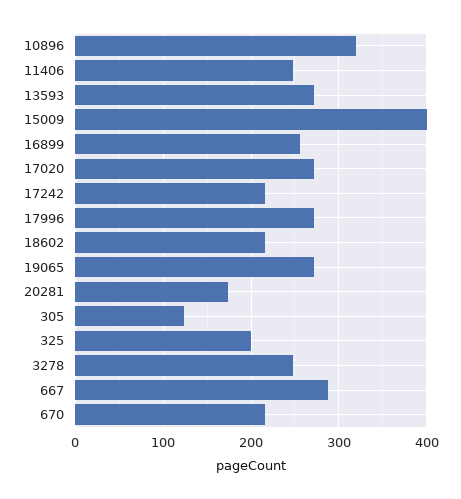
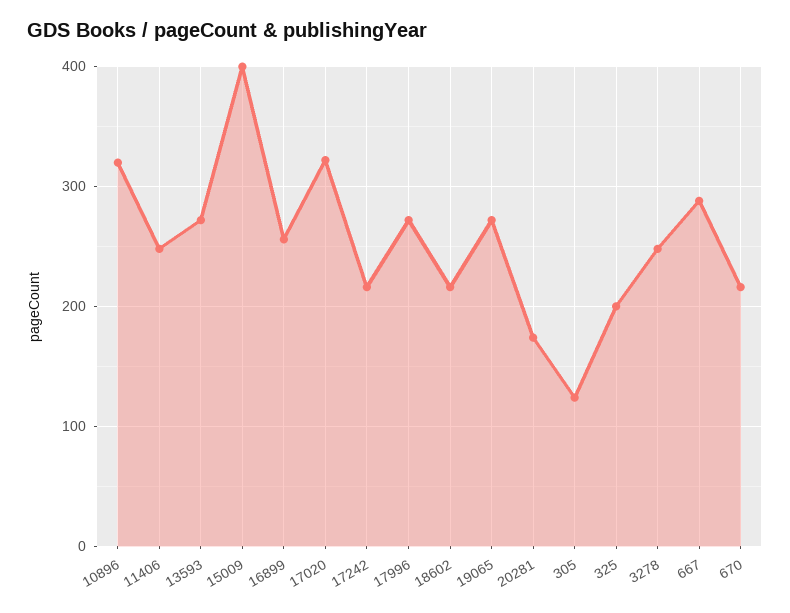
17020: 270 -> 320

